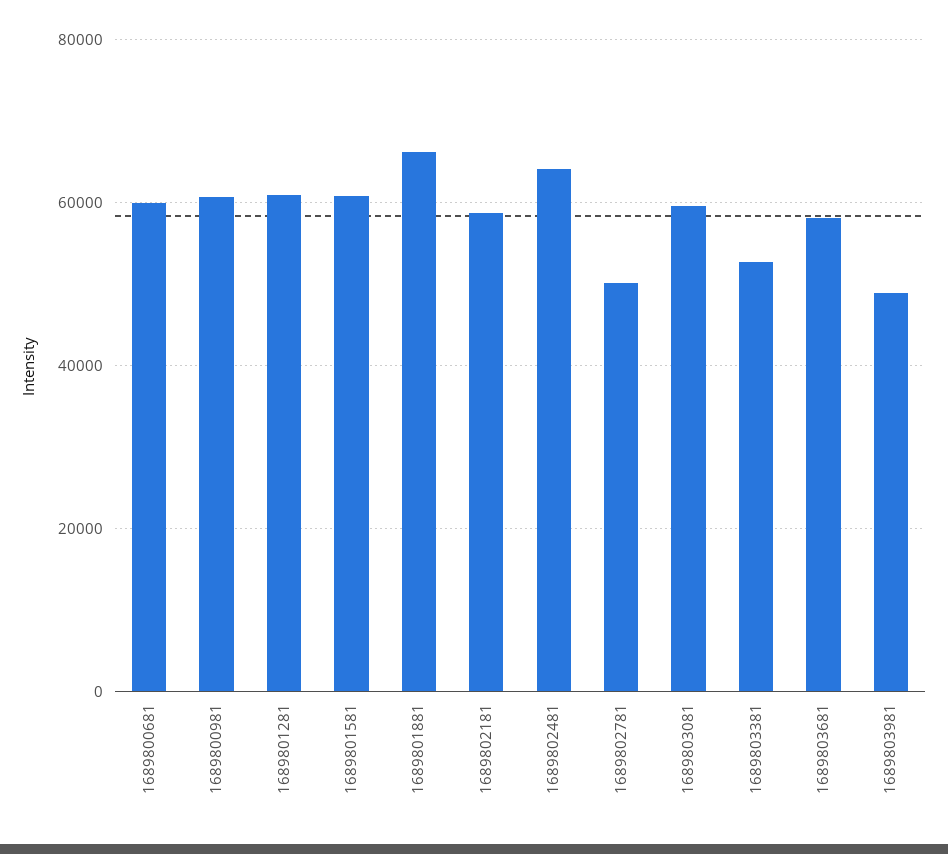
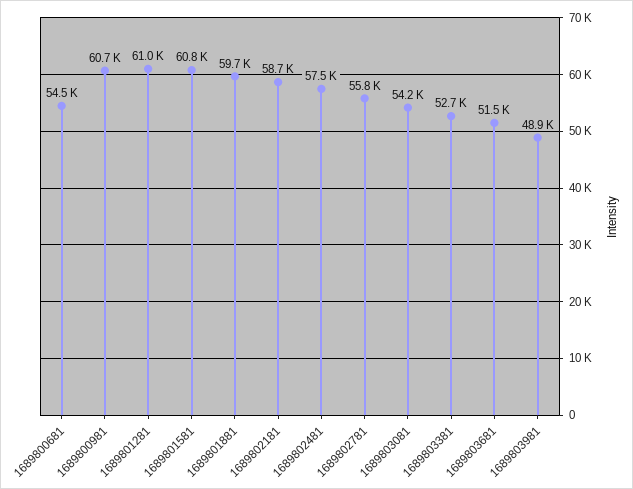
1689800681: 60000 -> 54500
1689801881: 66000 -> 59700
1689802481: 64000 -> 57500
1689802781: 50000 -> 55800
1689803081: 60000 -> 54200
1689803681: 58000 -> 51500

